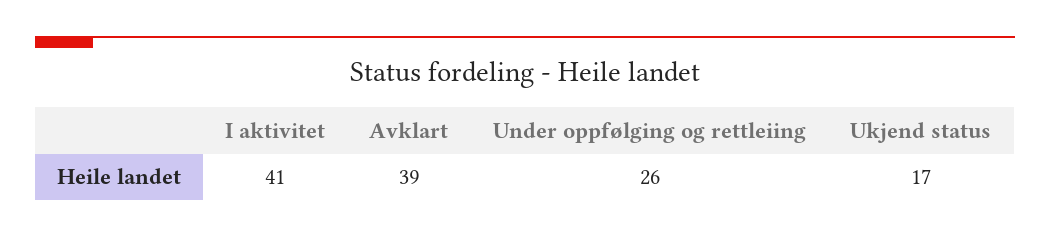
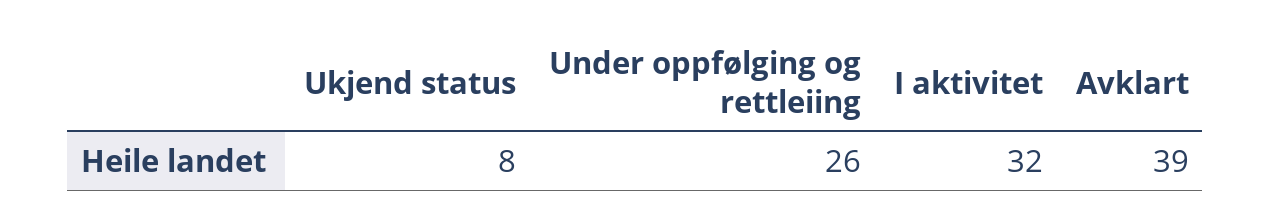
I aktivitet: 41 -> 32
Ukjend status: 17 -> 8

